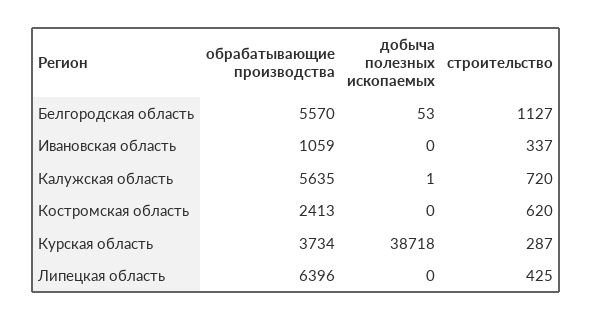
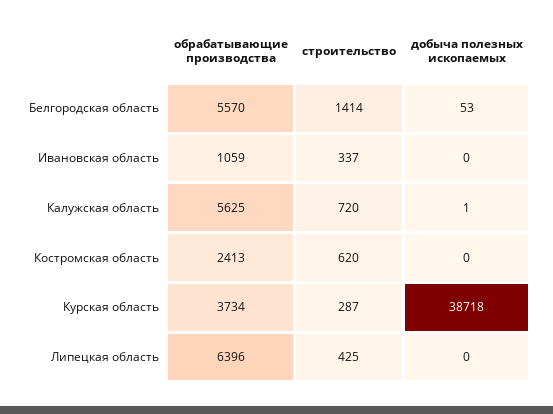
строительство, Белгородская область: 1127 -> 1414
обрабатывающие производства, Калужская область: 5635 -> 5625

